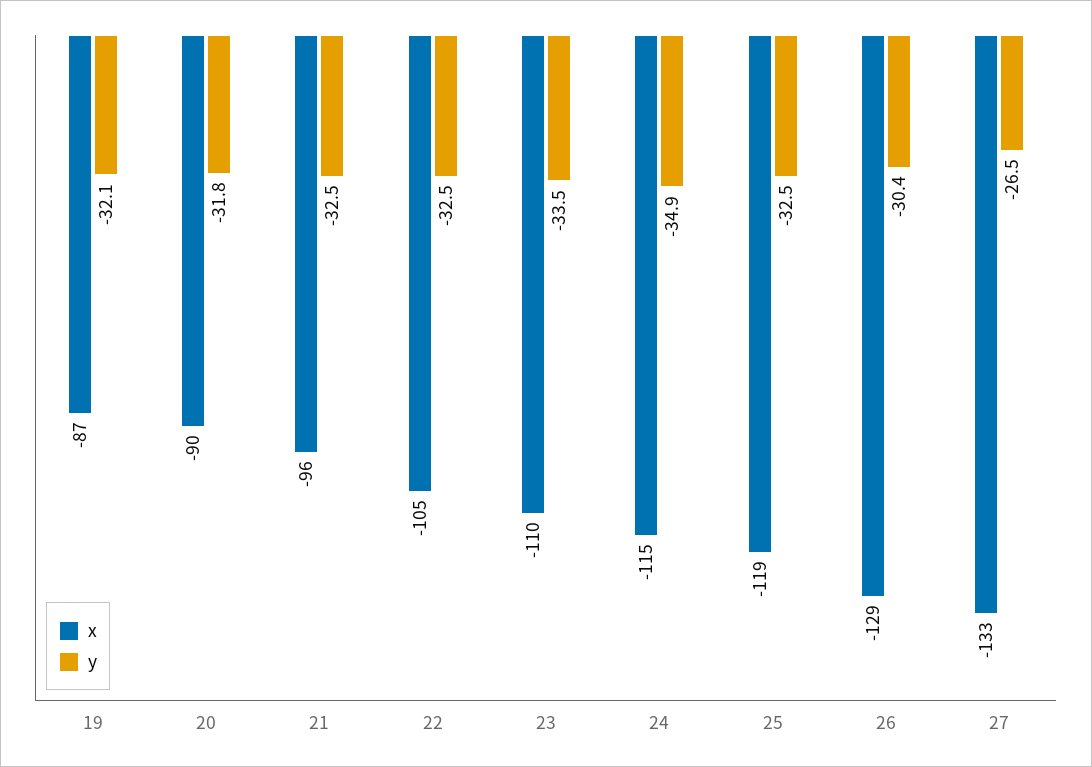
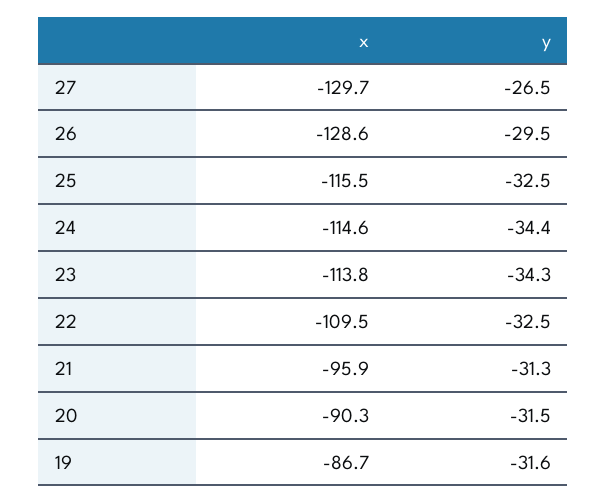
y, 19: -32.1 -> -31.6
y, 20: -31.8 -> -31.5
y, 21: -32.5 -> -31.3
x, 22: -105 -> -109.5
x, 23: -110 -> -113.8
y, 23: -33.5 -> -34.3
y, 24: -34.9 -> -34.4
x, 25: -119 -> -115.5
y, 26: -30.4 -> -29.5
x, 27: -133 -> -129.7

